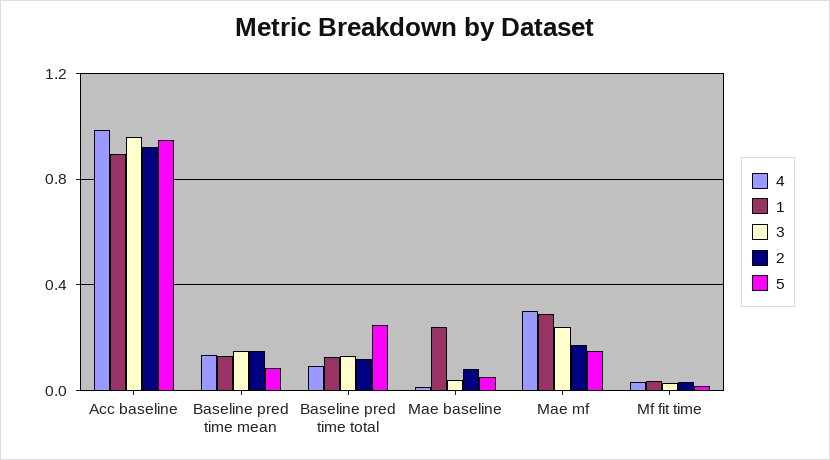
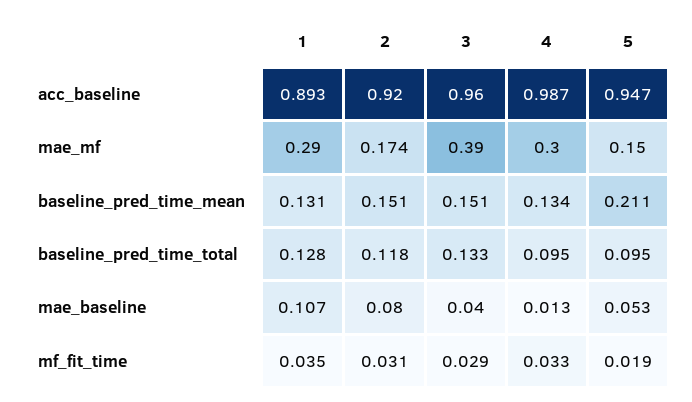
5, Baseline pred time mean: 0.1 -> 0.211
5, Baseline pred time total: 0.25 -> 0.095
1, Mae baseline: 0.25 -> 0.107
3, Mae mf: 0.25 -> 0.39

